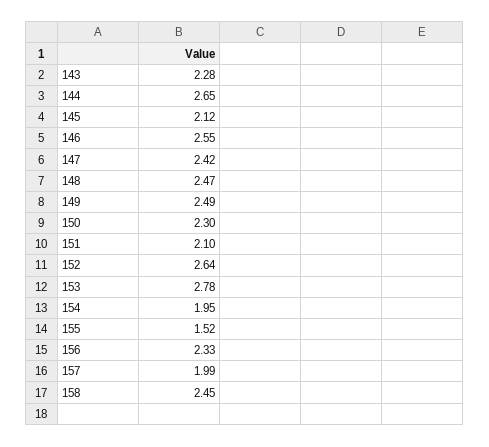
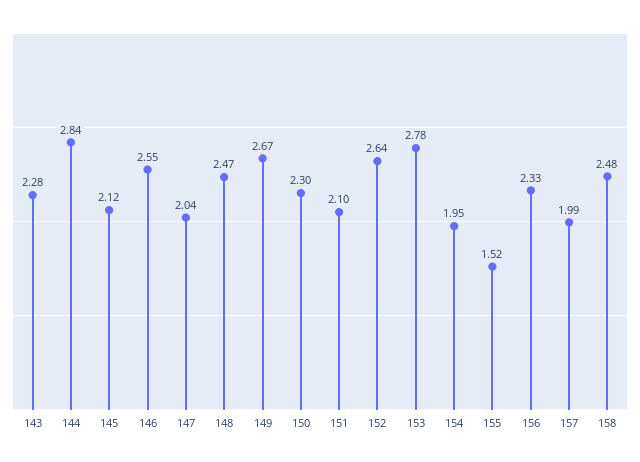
144: 2.65 -> 2.84
147: 2.42 -> 2.04
149: 2.49 -> 2.67
158: 2.45 -> 2.48

